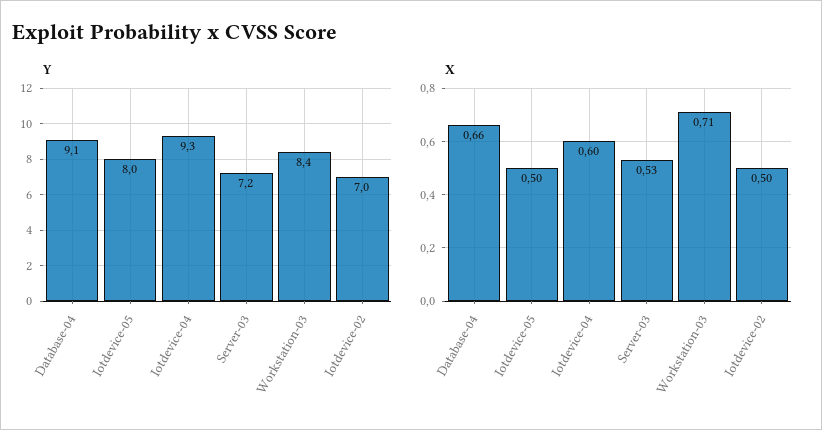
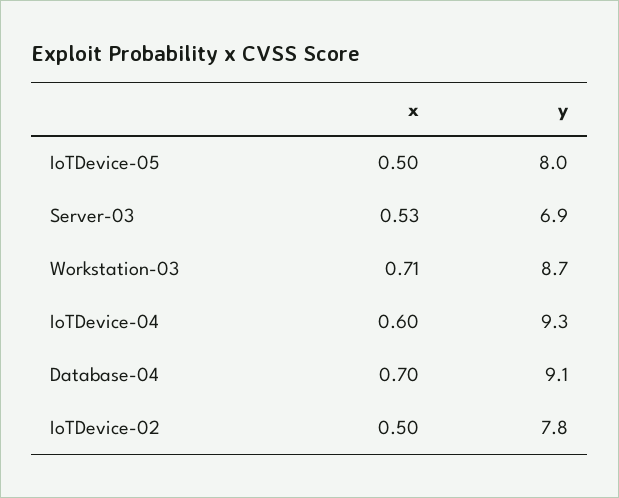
Y, Server-03: 7.2 -> 6.9
Y, Workstation-03: 8.4 -> 8.7
Y, Iotdevice-02: 7 -> 7.8
X, Database-04: 0.66 -> 0.7

